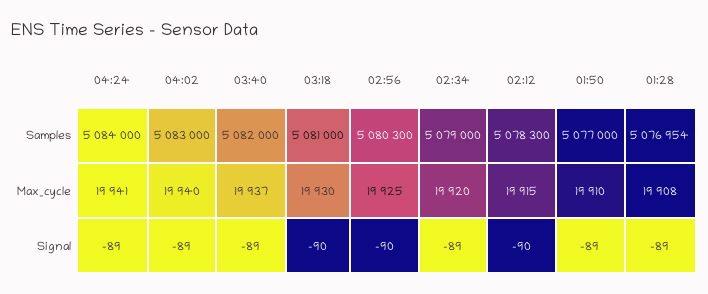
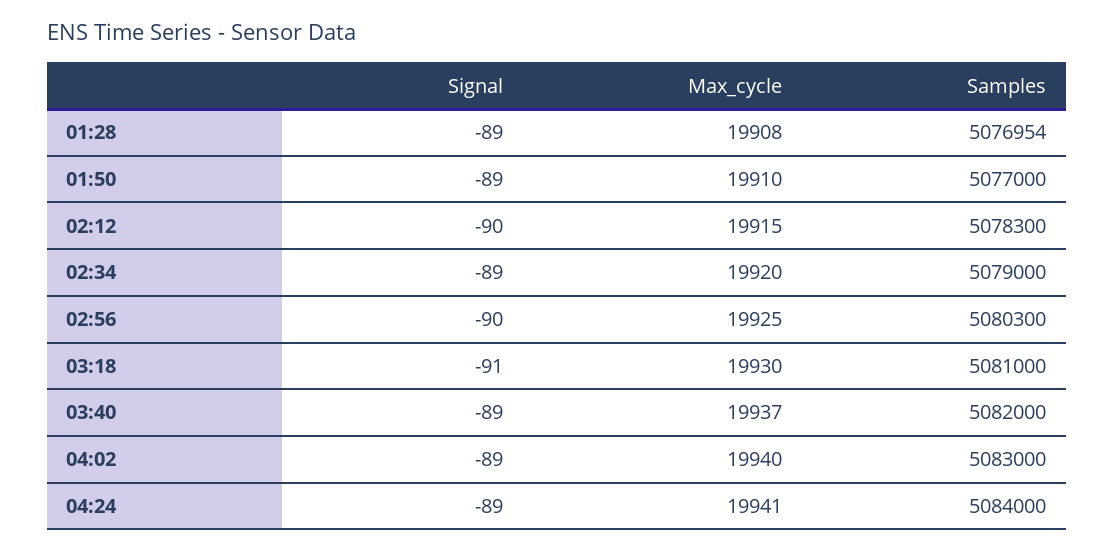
03:18, Signal: -90 -> -91

